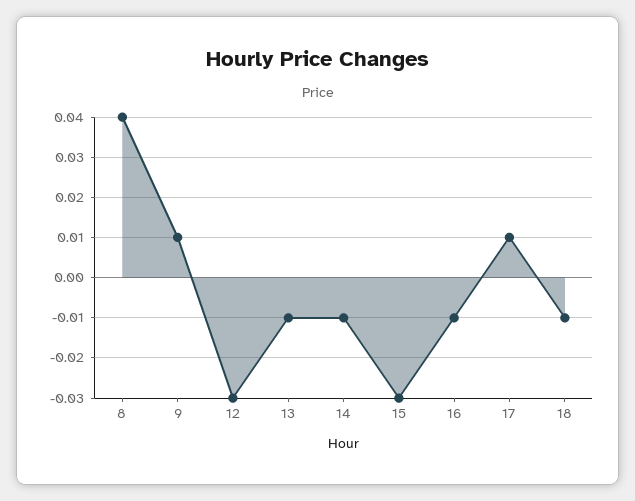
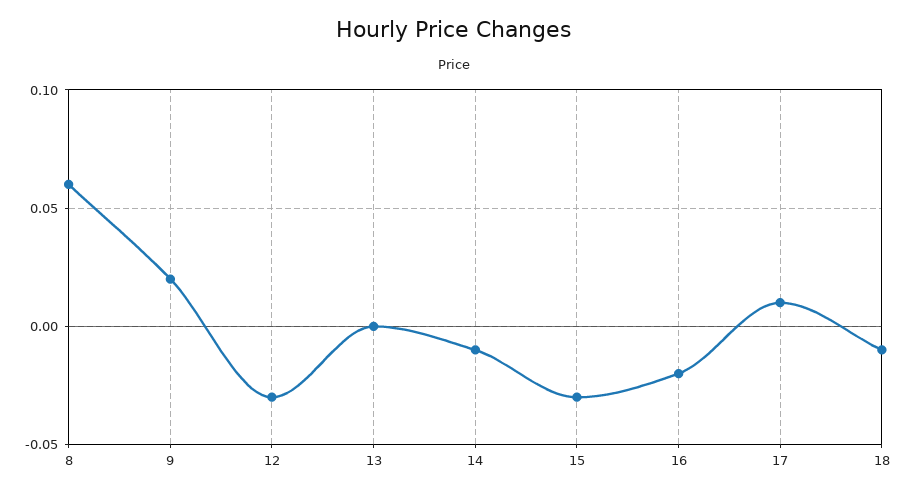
8: 0.04 -> 0.06
9: 0.01 -> 0.02
13: -0.01 -> 0
16: -0.01 -> -0.02

